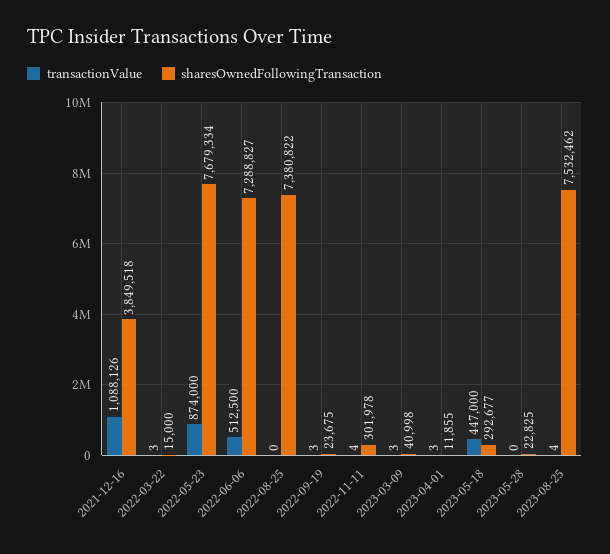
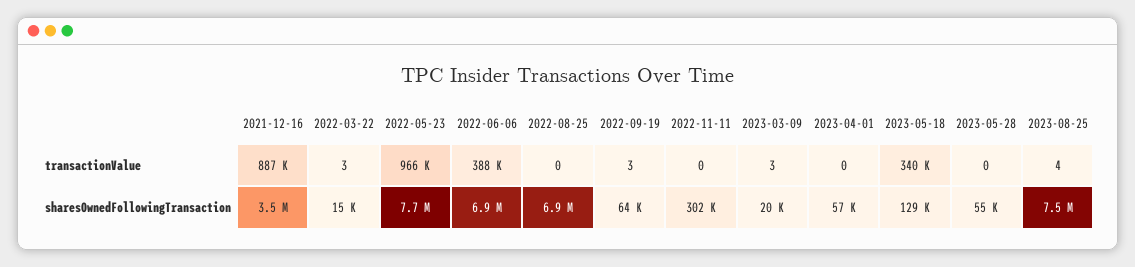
transactionValue, 2021-12-16: 1088126 -> 887000
sharesOwnedFollowingTransaction, 2021-12-16: 3849518 -> 3500000
transactionValue, 2022-05-23: 874000 -> 966000
transactionValue, 2022-06-06: 512500 -> 388000
sharesOwnedFollowingTransaction, 2022-06-06: 7288827 -> 6900000
sharesOwnedFollowingTransaction, 2022-08-25: 7380822 -> 6900000
sharesOwnedFollowingTransaction, 2022-09-19: 23675 -> 64000
transactionValue, 2022-11-11: 4 -> 0
sharesOwnedFollowingTransaction, 2023-03-09: 40998 -> 20000
transactionValue, 2023-04-01: 3 -> 0
sharesOwnedFollowingTransaction, 2023-04-01: 11855 -> 57000
transactionValue, 2023-05-18: 447000 -> 340000
sharesOwnedFollowingTransaction, 2023-05-18: 292677 -> 129000
sharesOwnedFollowingTransaction, 2023-05-28: 22825 -> 55000

